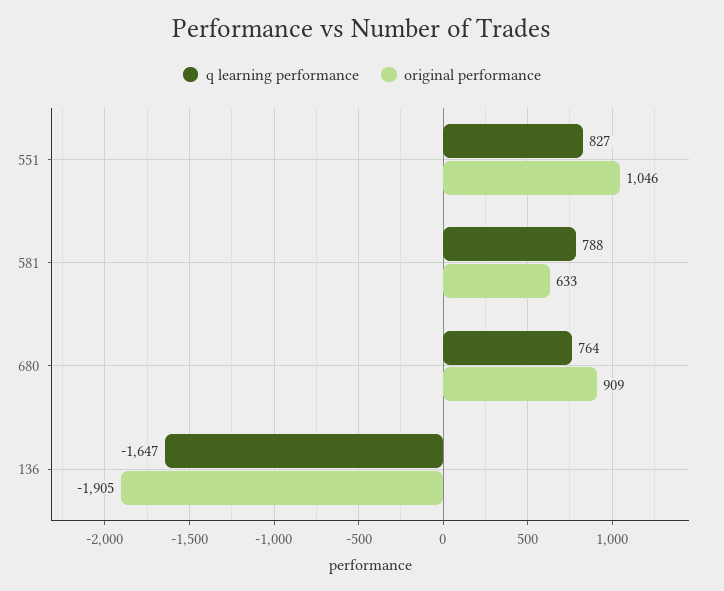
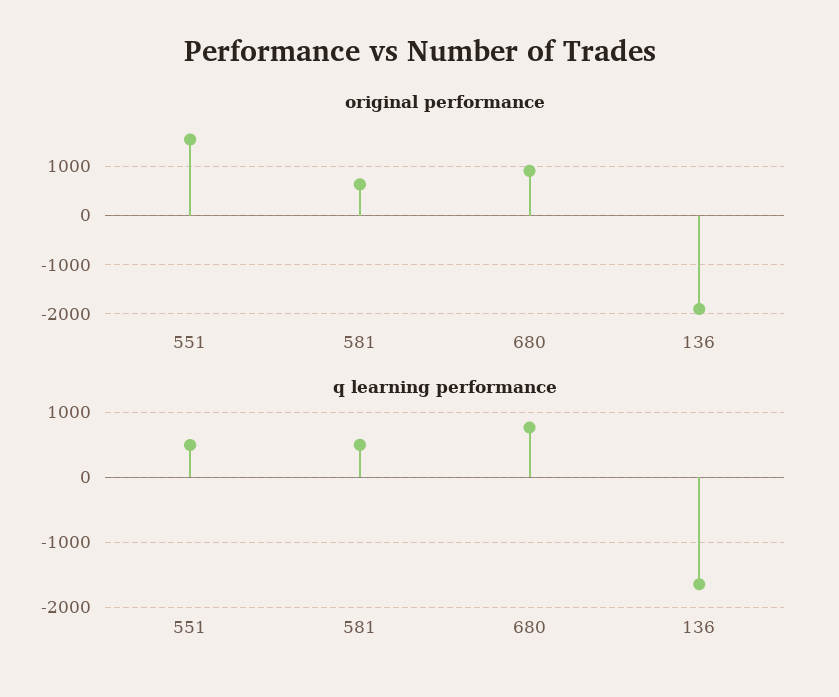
q learning performance, 551: 827 -> 500
original performance, 551: 1046 -> 1600
q learning performance, 581: 788 -> 500

